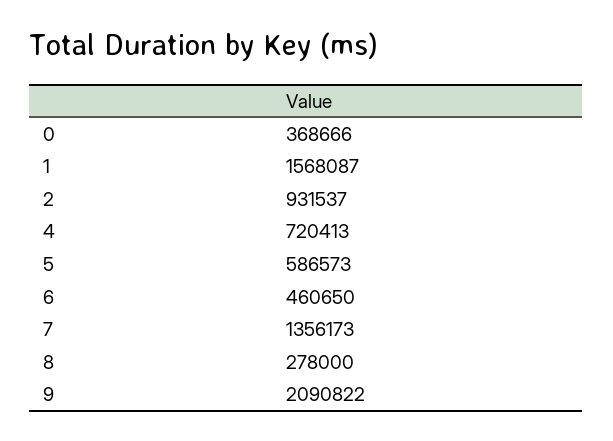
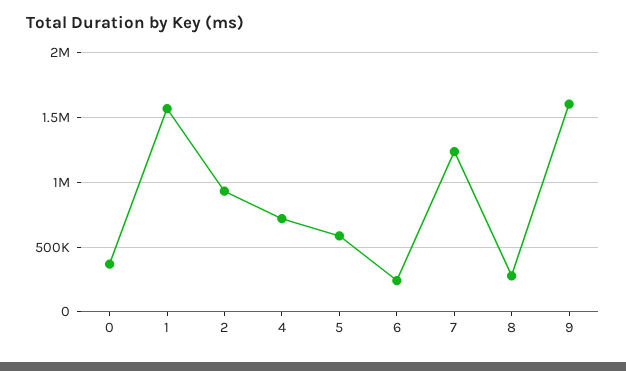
6: 460650 -> 250000
7: 1356173 -> 1250000
9: 2090822 -> 1600000

